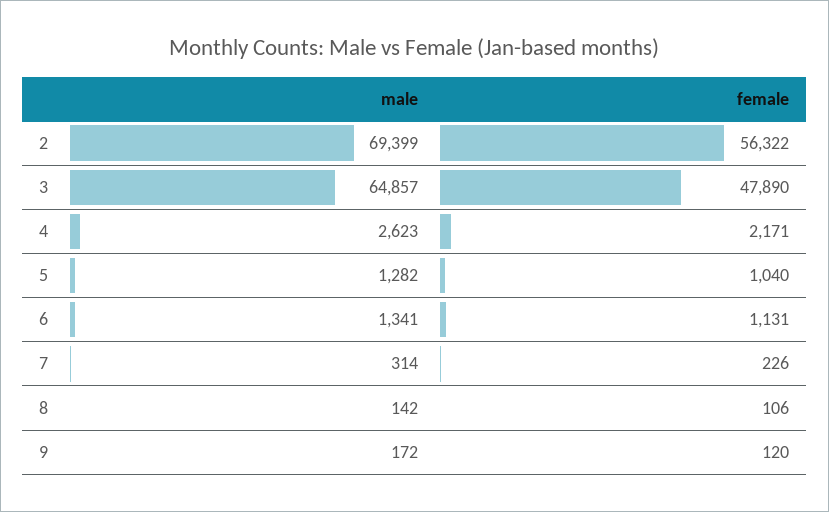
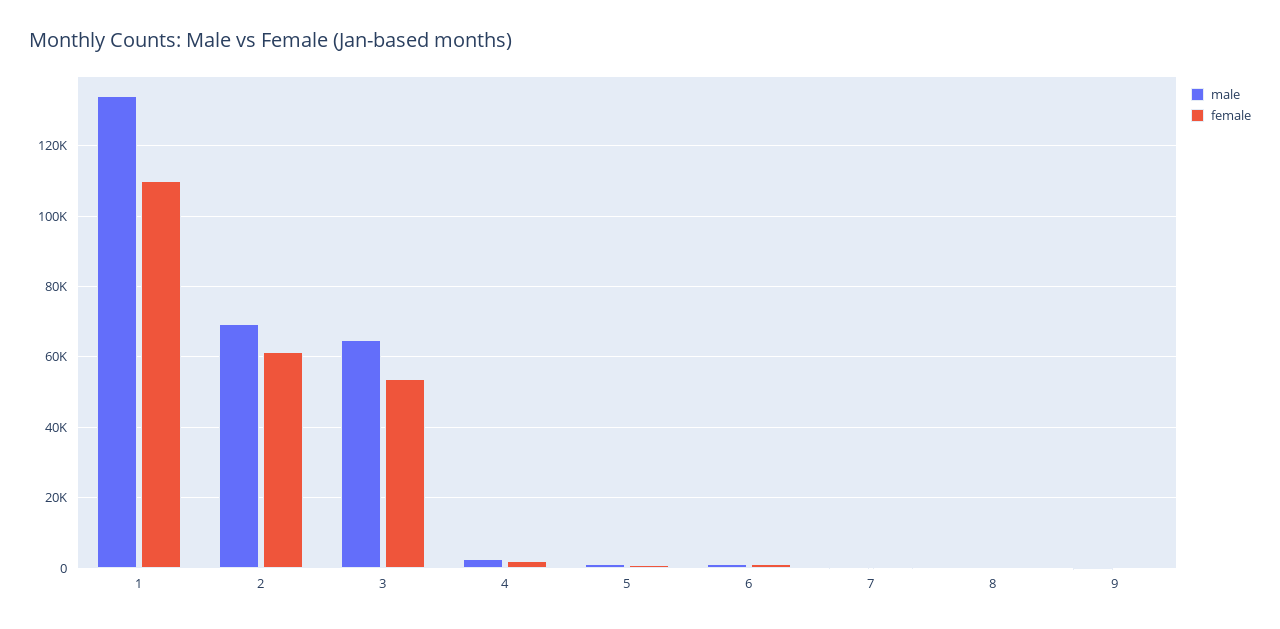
female, 2: 56322 -> 62000
female, 3: 47890 -> 54000
male, 1: none -> 134000
female, 1: none -> 110000

